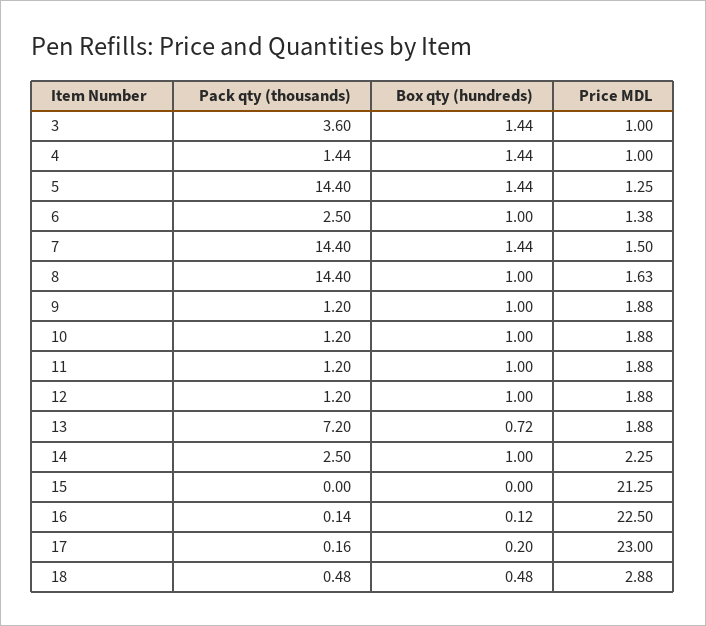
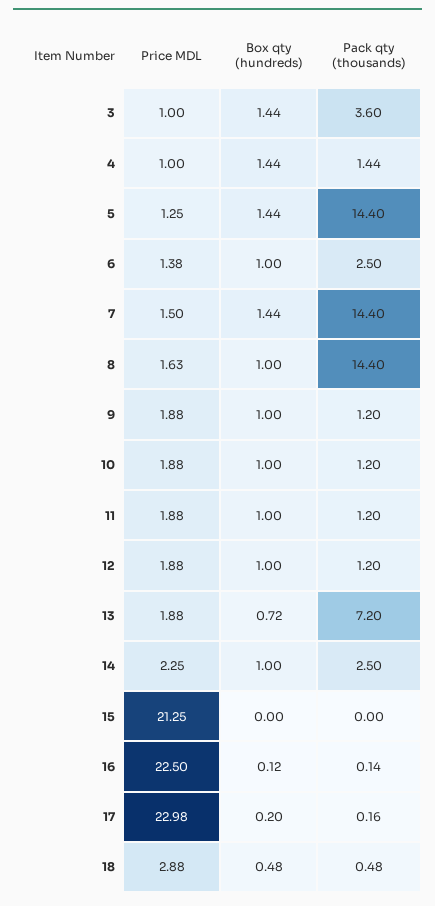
Price MDL, 17: 23 -> 22.98

